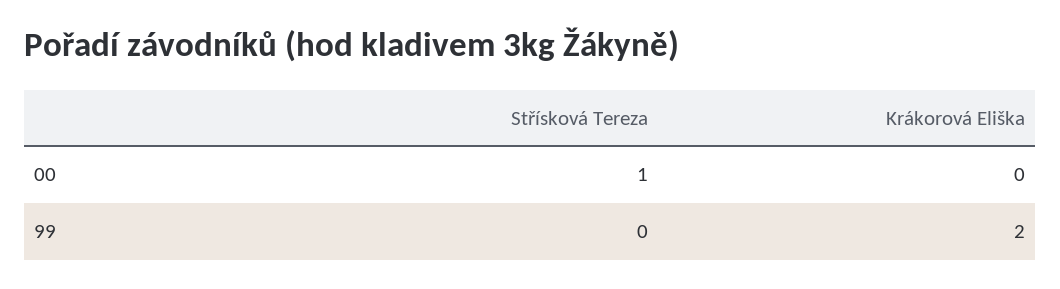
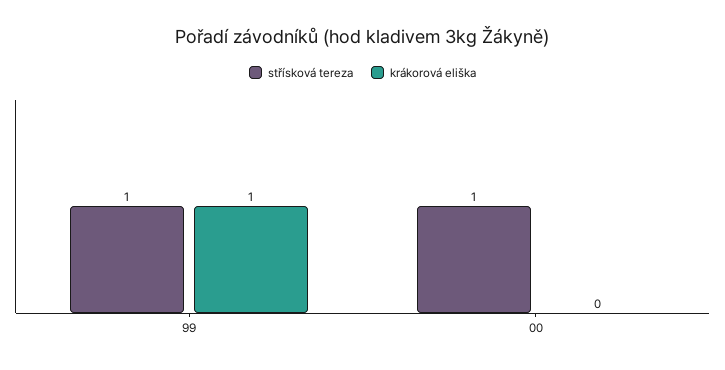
Střísková Tereza, 99: 0 -> 1
Krákorová Eliška, 99: 2 -> 1

